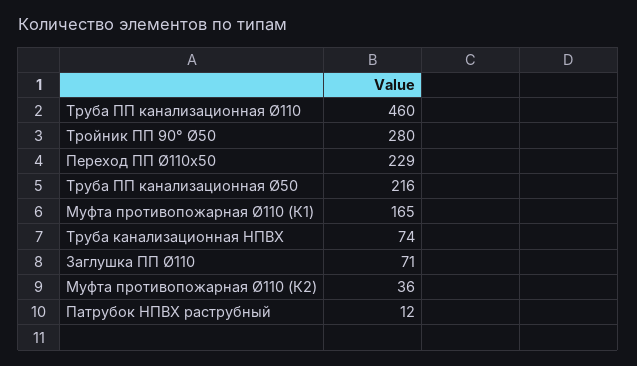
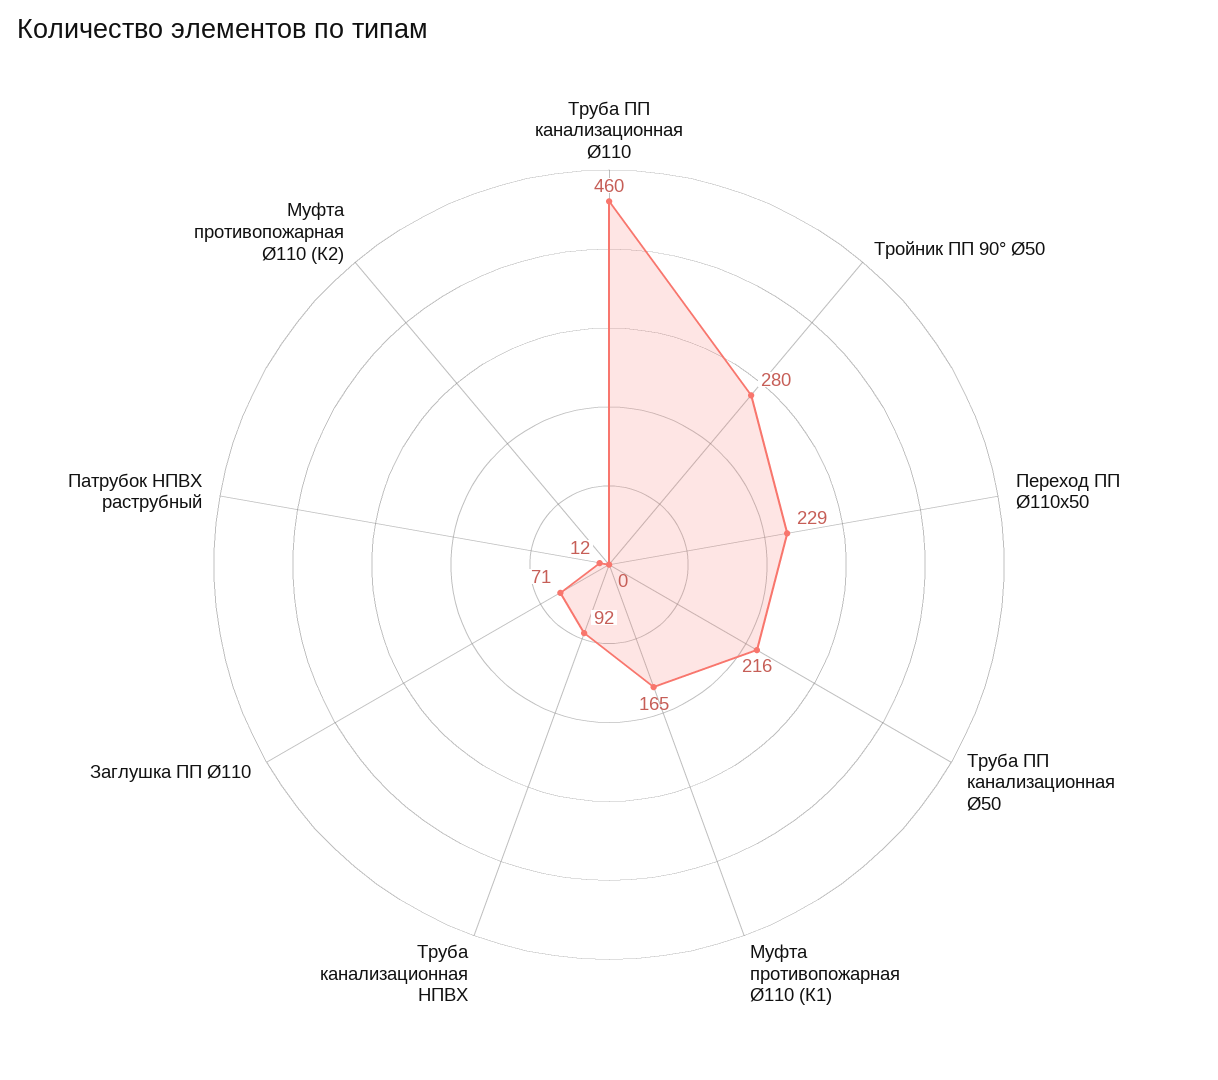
Труба канализационная НПВХ: 74 -> 92
Муфта противопожарная Ø110 (К2): 36 -> 0

